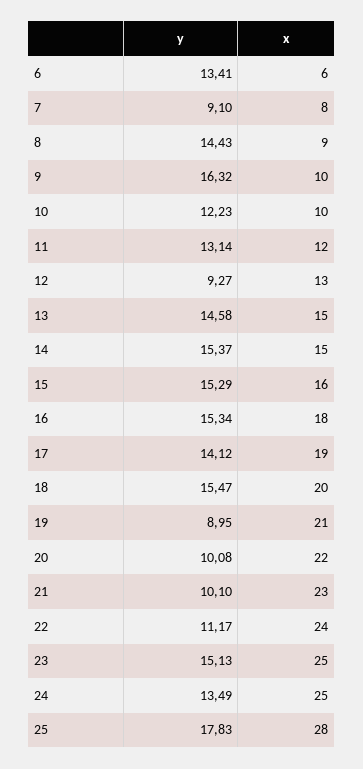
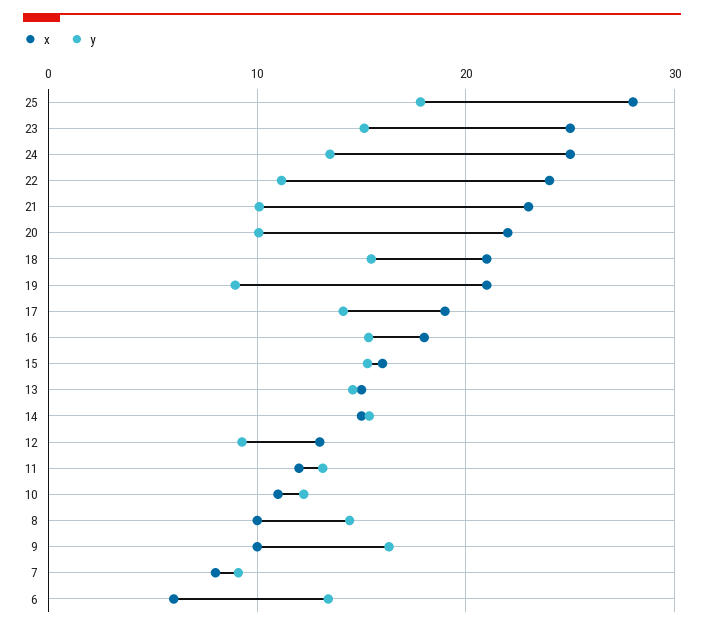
x, 8: 9 -> 10
x, 10: 10 -> 11
x, 18: 20 -> 21

